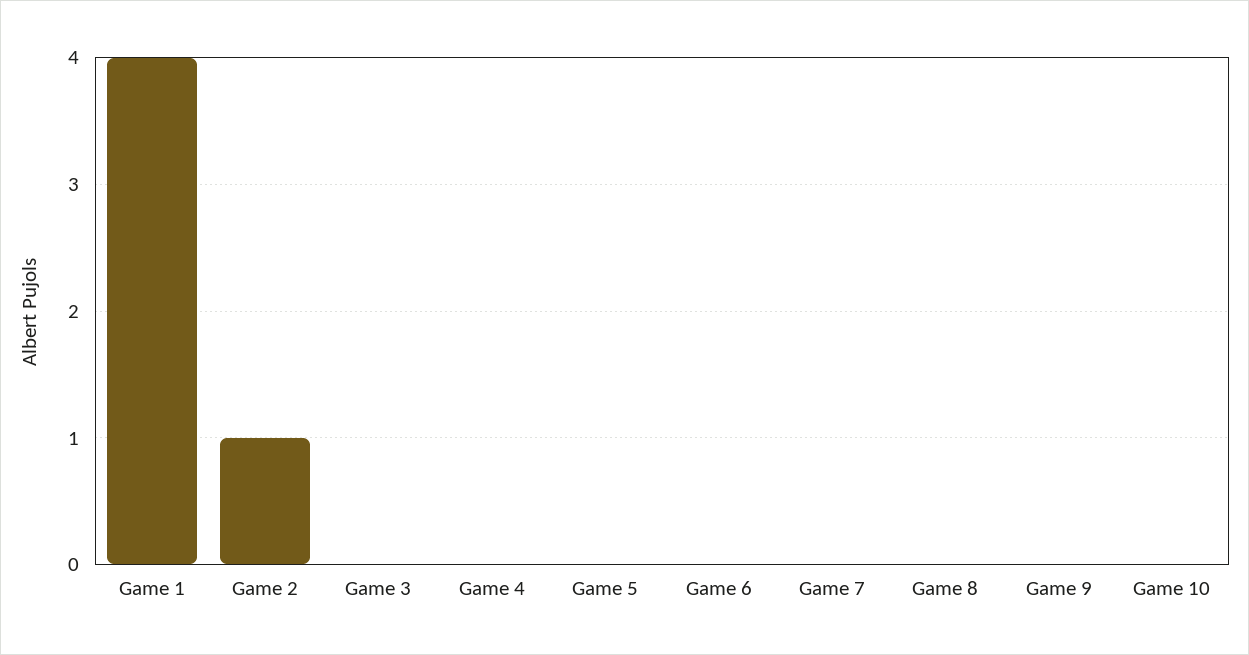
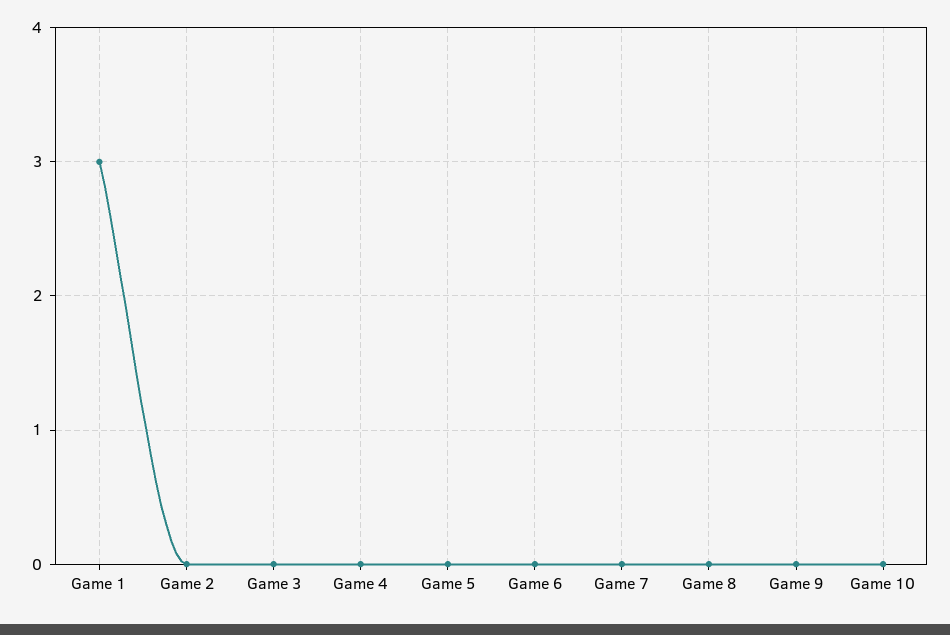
Game 1: 4 -> 3
Game 2: 1 -> 0

